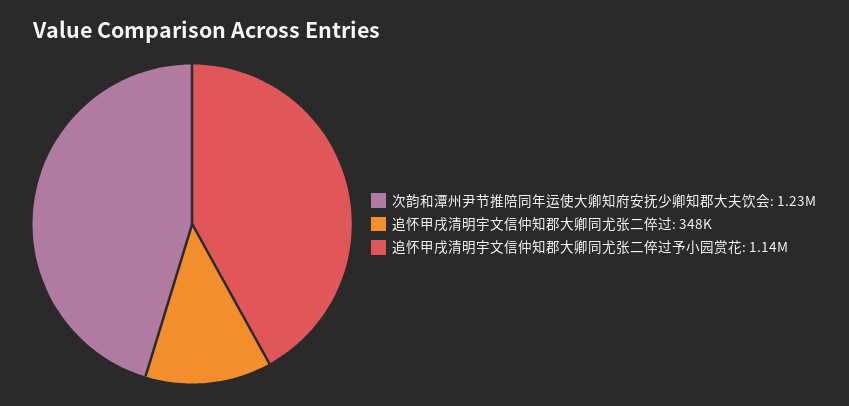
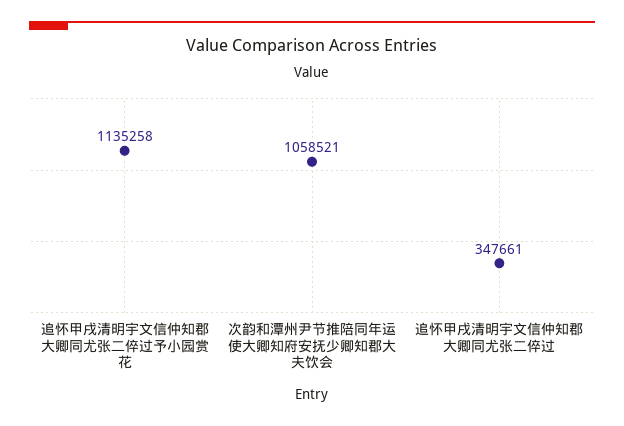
次韵和潭州尹节推陪同年运使大卿知府安抚少卿知郡大夫饮会: 1230000 -> 1058521

